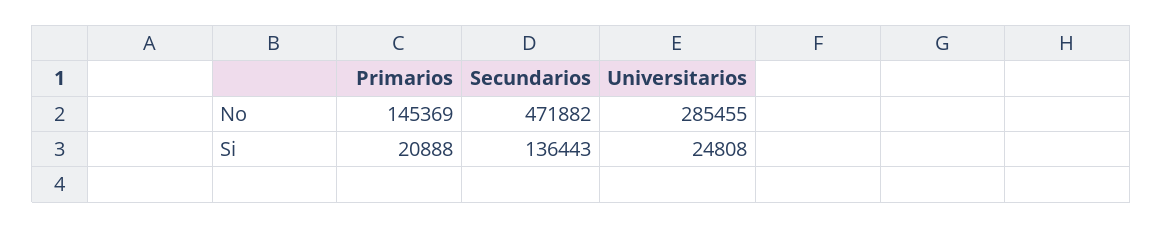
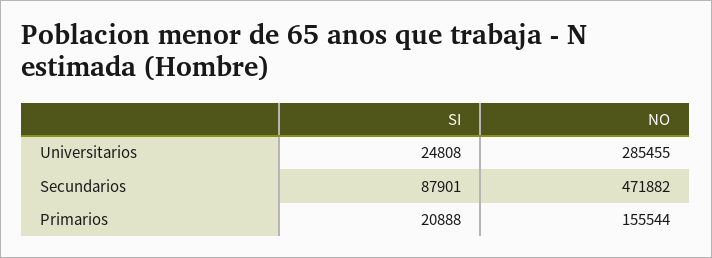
Primarios, No: 145369 -> 155544
Secundarios, Si: 136443 -> 87901

